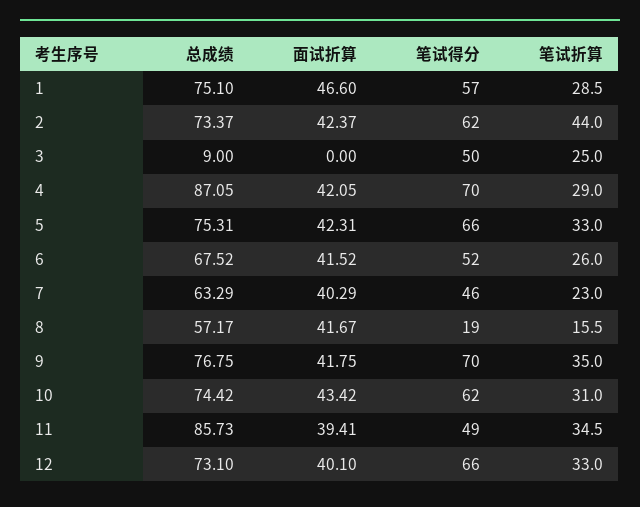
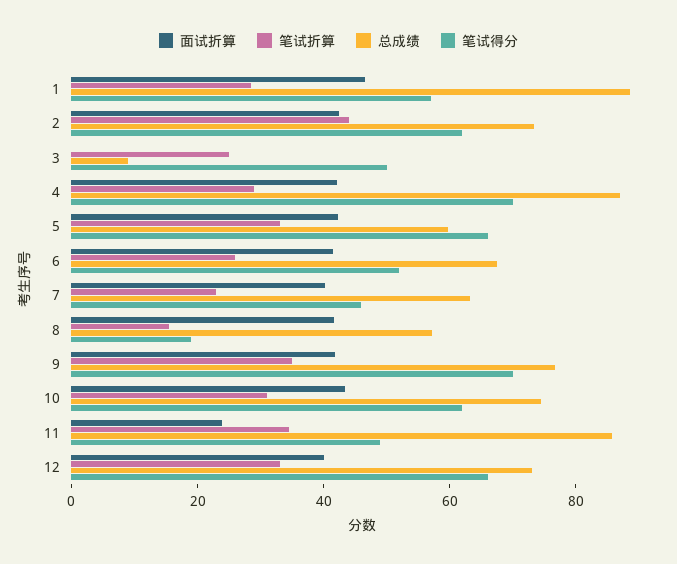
总成绩, 1: 75.1 -> 90
总成绩, 5: 75.31 -> 60
面试折算, 11: 39.41 -> 25

